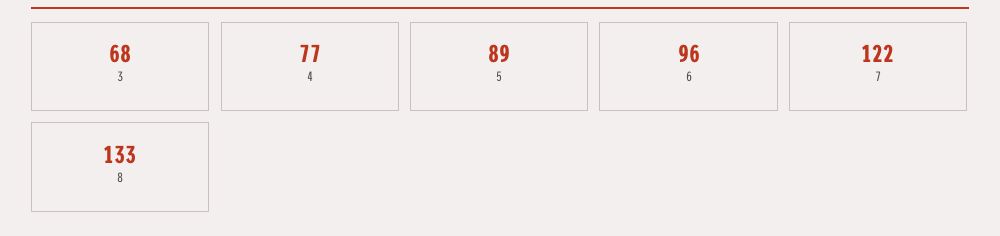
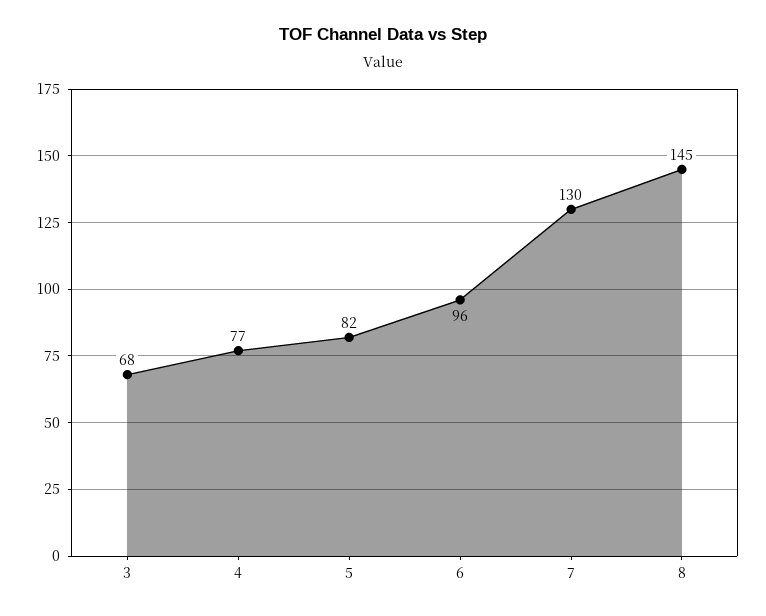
5: 89 -> 82
7: 122 -> 130
8: 133 -> 145

